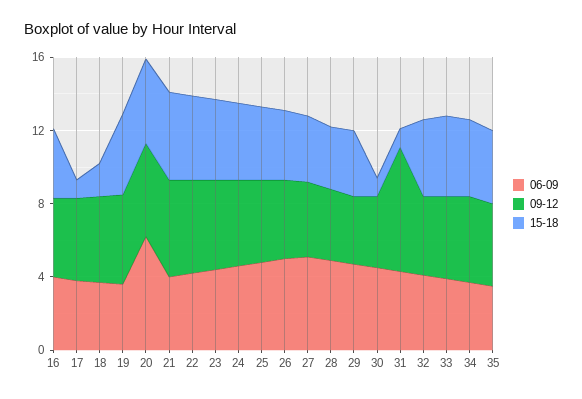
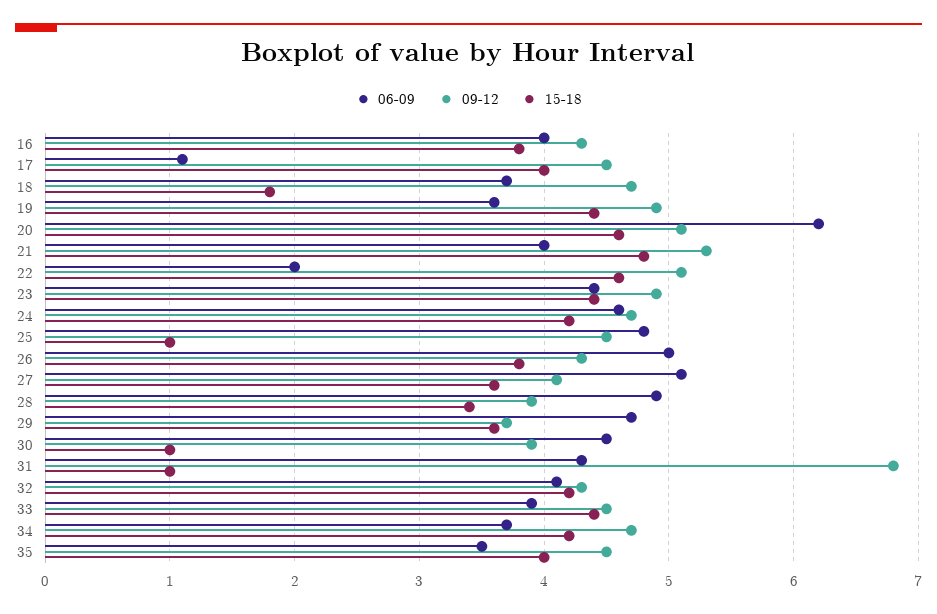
06-09, 17: 4 -> 1.1
15-18, 17: 1 -> 4
06-09, 22: 4 -> 2
15-18, 25: 4 -> 1

